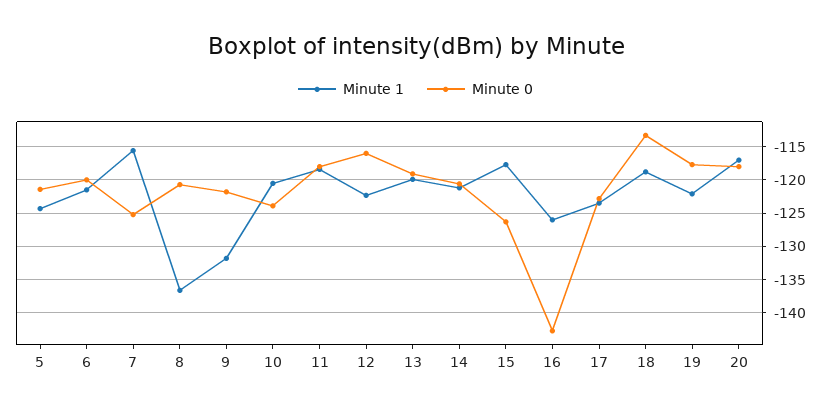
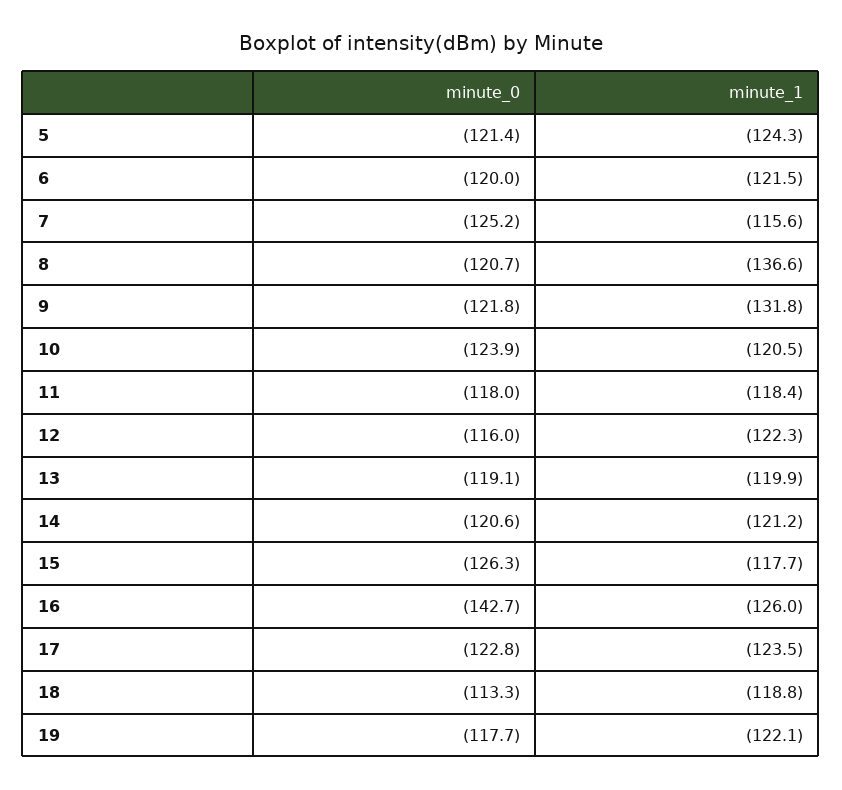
Minute 1, 20: -117 -> none
Minute 0, 20: -118 -> none

